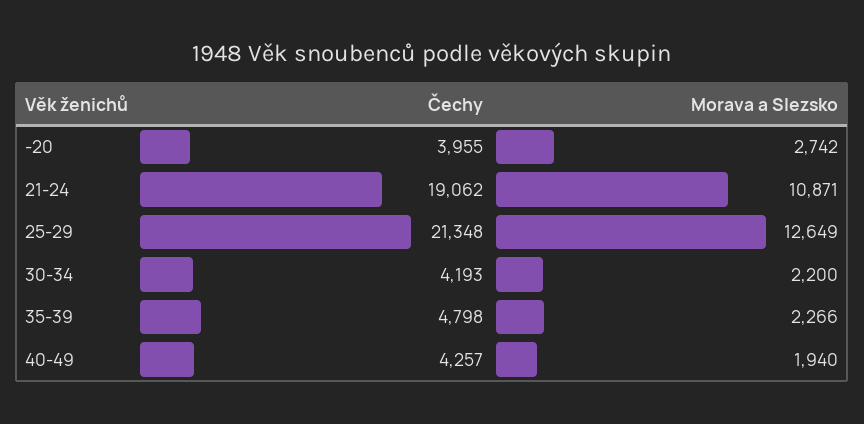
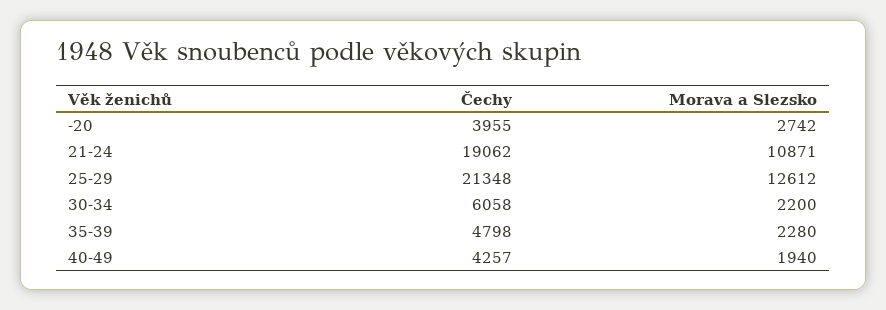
Morava a Slezsko, 25-29: 12649 -> 12612
Čechy, 30-34: 4193 -> 6058
Morava a Slezsko, 35-39: 2266 -> 2280

